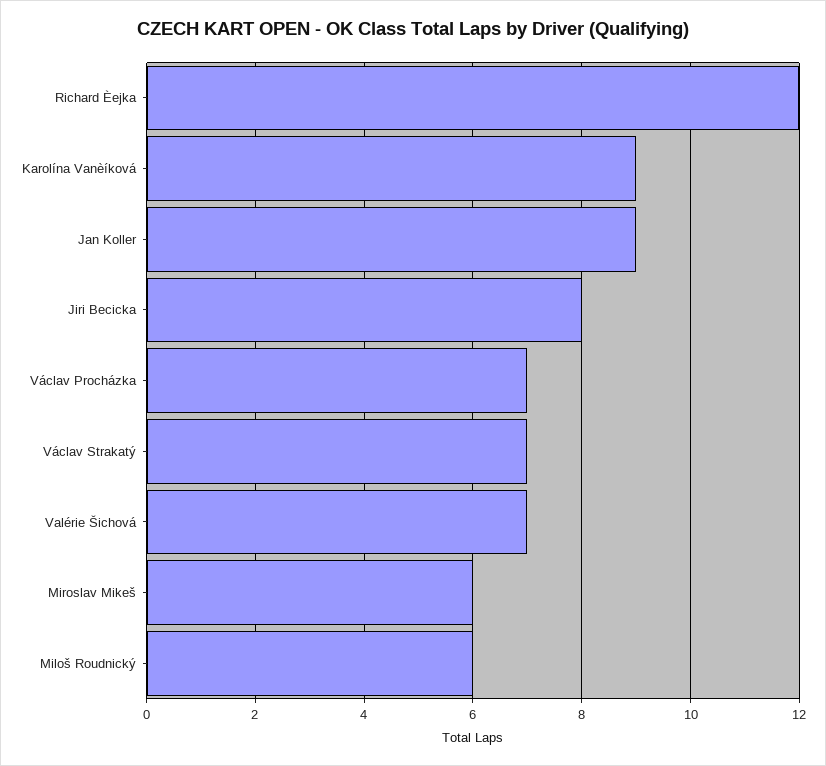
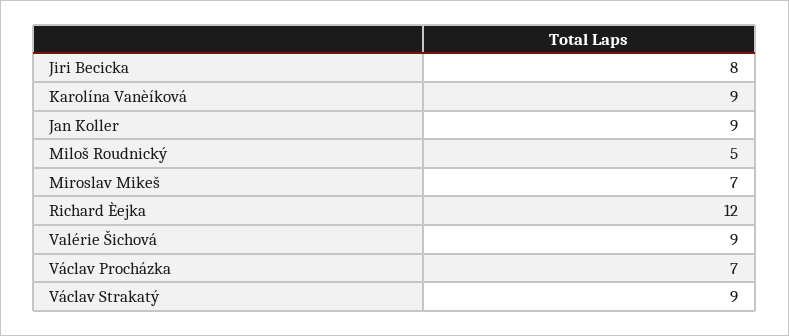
Václav Strakatý: 7 -> 9
Valérie Šichová: 7 -> 9
Miroslav Mikeš: 6 -> 7
Miloš Roudnický: 6 -> 5

